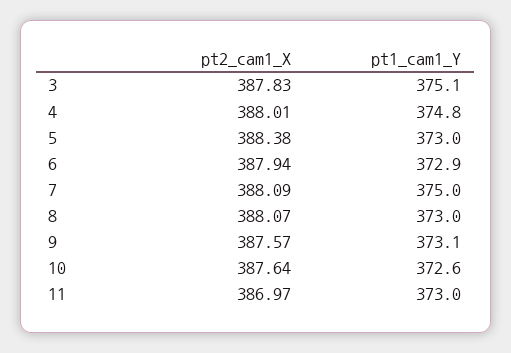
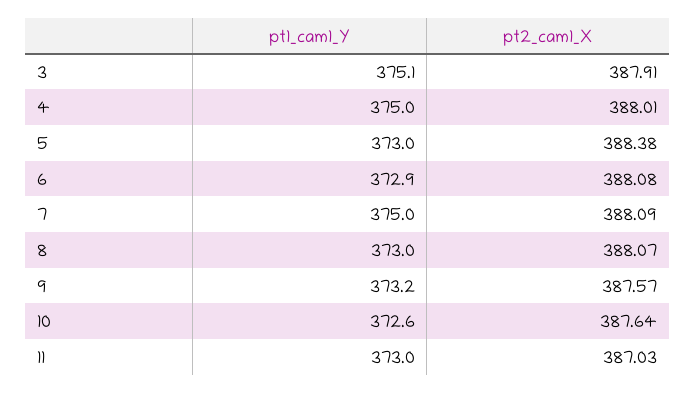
pt2_cam1_X, 3: 387.83 -> 387.91
pt1_cam1_Y, 4: 374.8 -> 375
pt2_cam1_X, 6: 387.94 -> 388.08
pt1_cam1_Y, 9: 373.1 -> 373.2
pt2_cam1_X, 11: 386.97 -> 387.03

